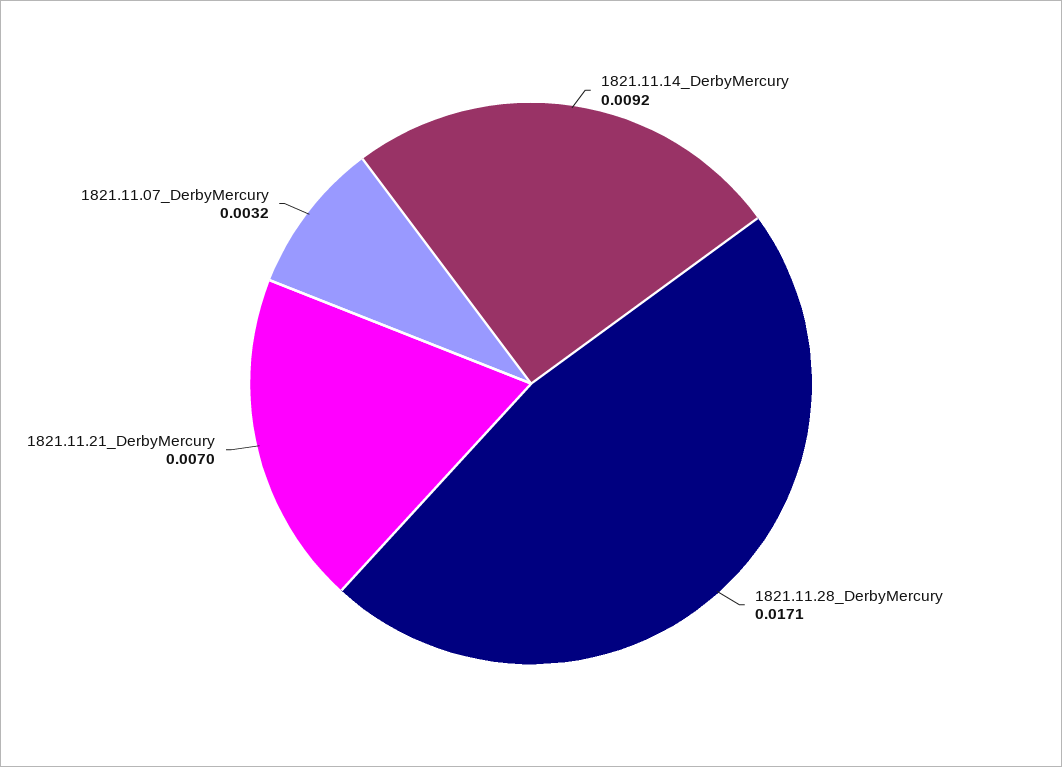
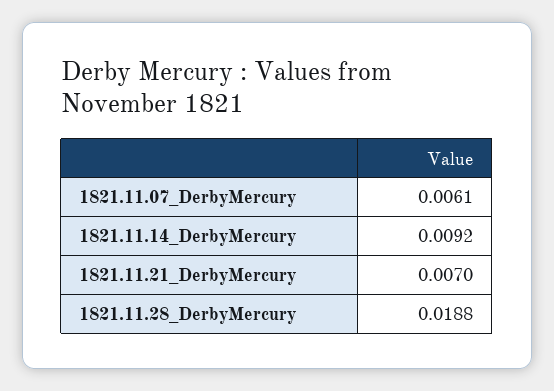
1821.11.28_DerbyMercury: 0.0171 -> 0.0188
1821.11.07_DerbyMercury: 0.0032 -> 0.0061

